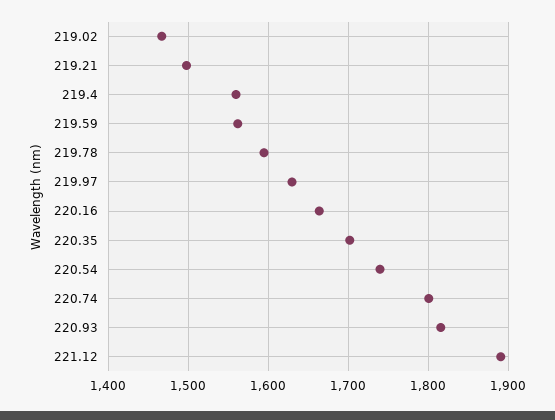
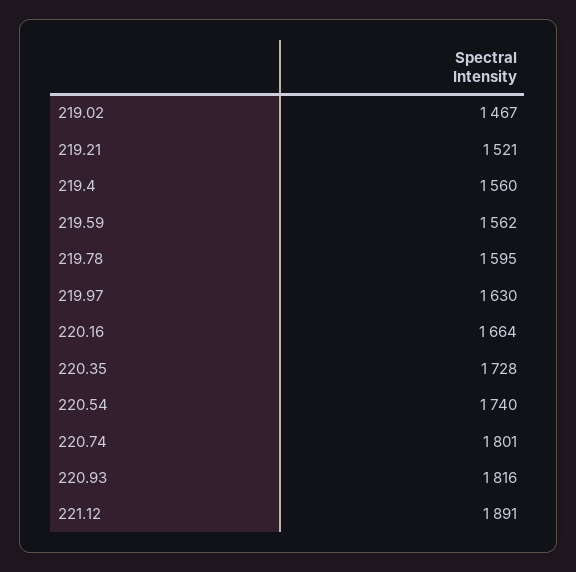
219.21: 1500 -> 1521
220.35: 1700 -> 1728

